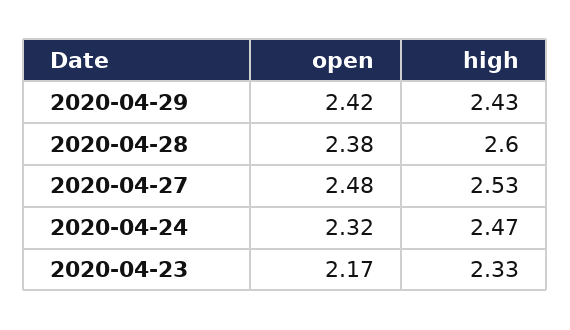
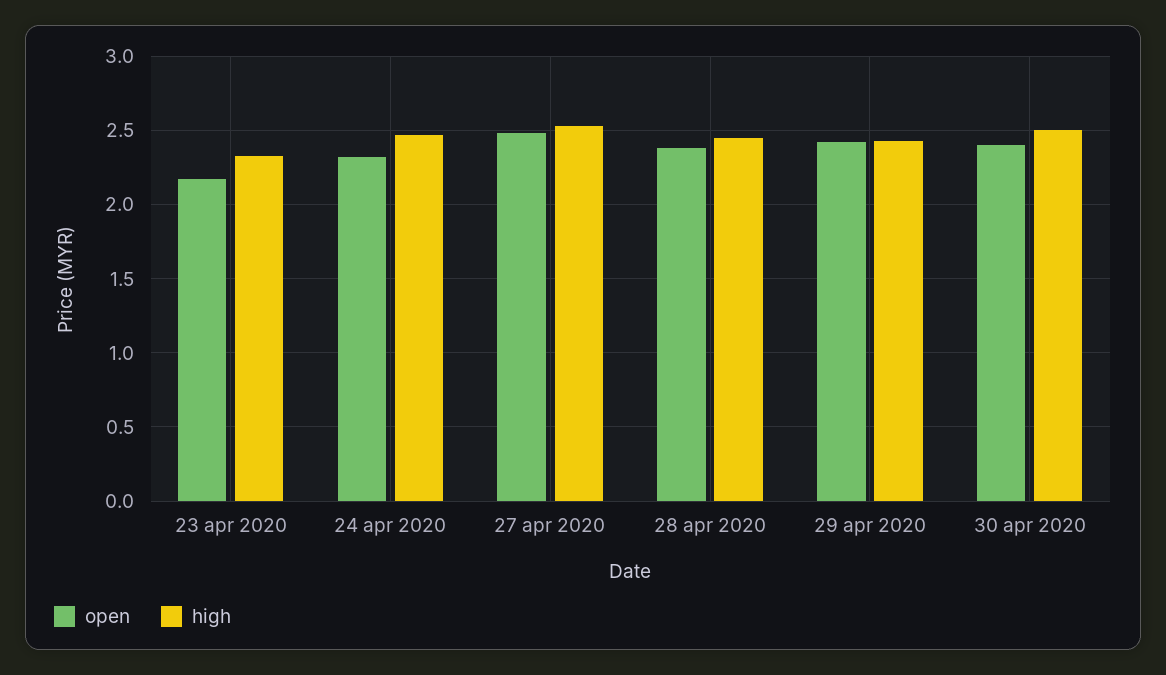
high, 2020-04-28: 2.6 -> 2.45
open, 30 apr 2020: none -> 2.4
high, 30 apr 2020: none -> 2.5

